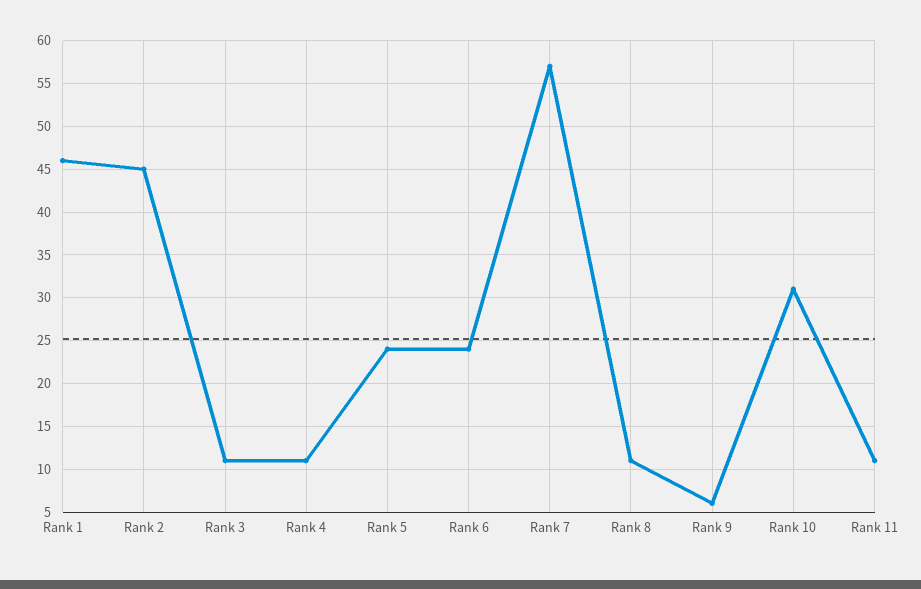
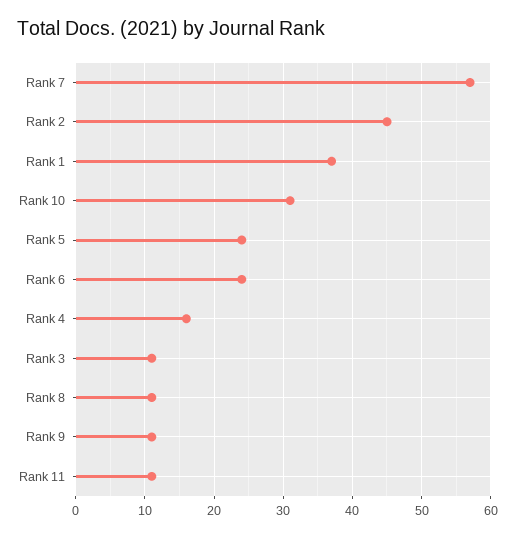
Rank 1: 46 -> 37
Rank 4: 11 -> 16
Rank 9: 6 -> 11

